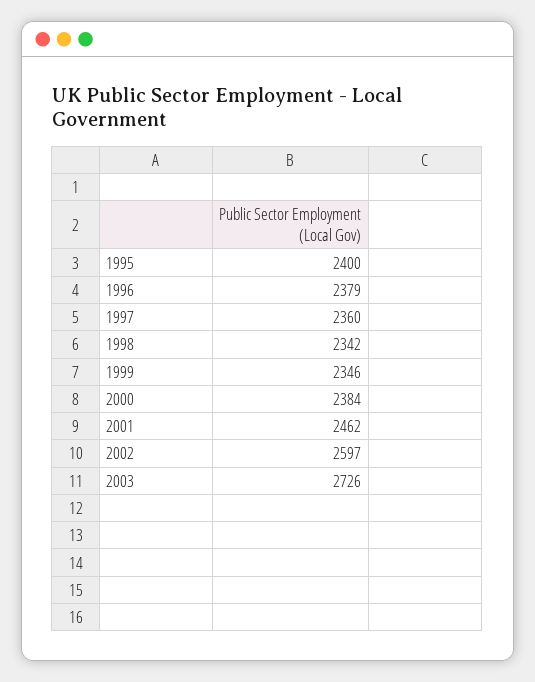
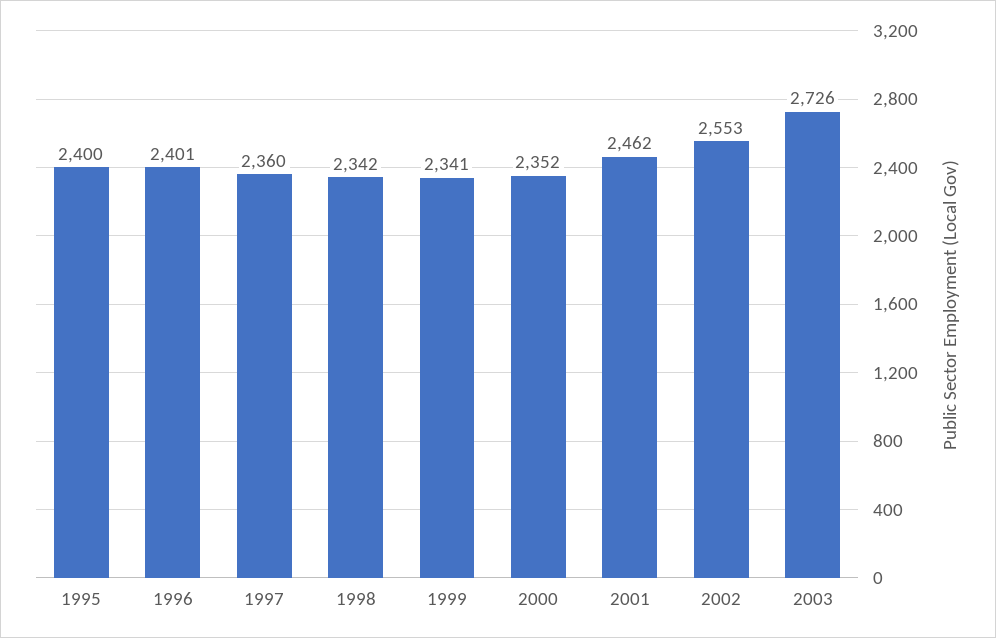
1996: 2379 -> 2401
1999: 2346 -> 2341
2000: 2384 -> 2352
2002: 2597 -> 2553

